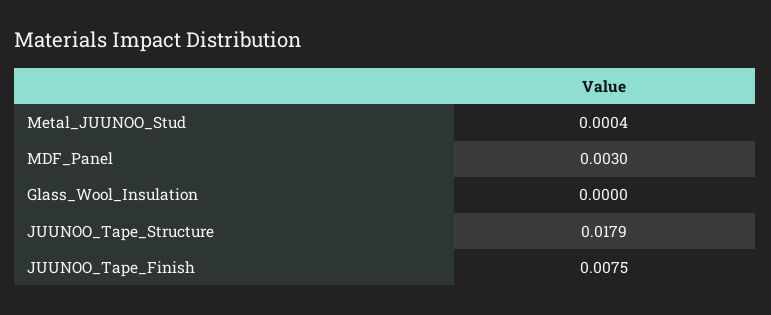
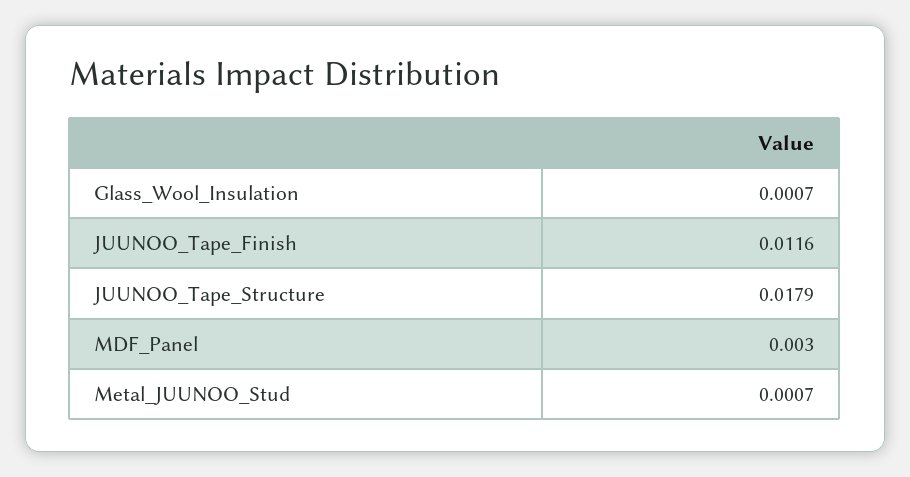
Metal_JUUNOO_Stud: 0.0004 -> 0.0007
Glass_Wool_Insulation: 0 -> 0.0007
JUUNOO_Tape_Finish: 0.0075 -> 0.0116

